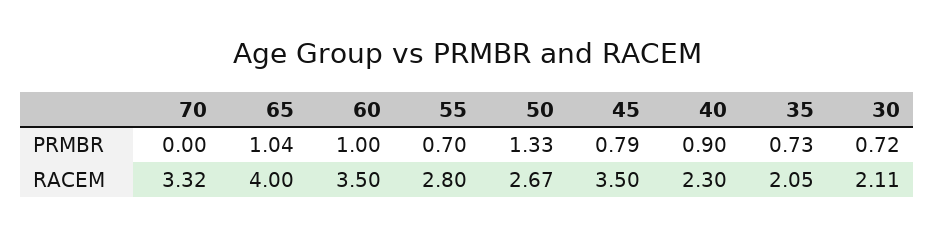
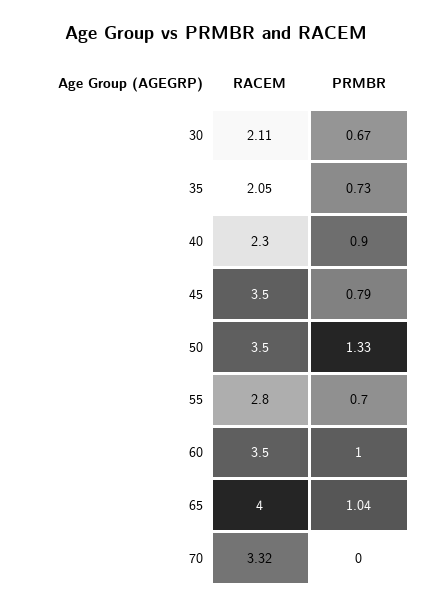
30, PRMBR: 0.72 -> 0.67
50, RACEM: 2.67 -> 3.5

